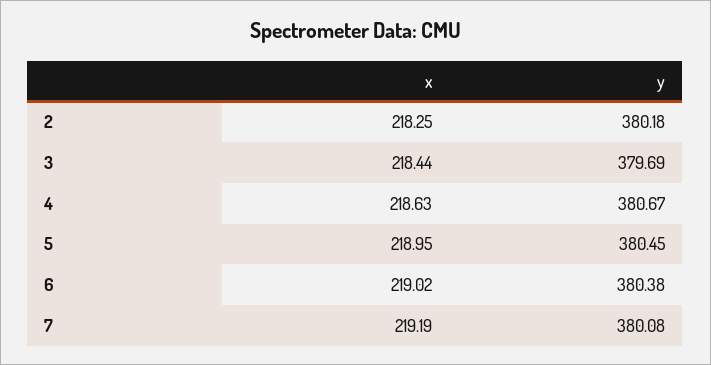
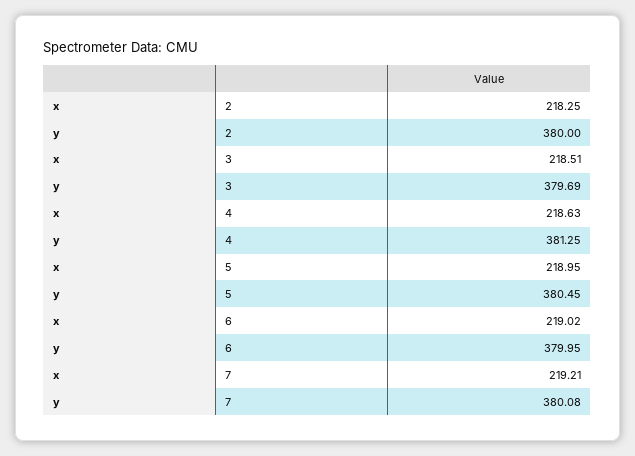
y, 2: 380.18 -> 380
x, 3: 218.44 -> 218.51
y, 4: 380.67 -> 381.25
y, 6: 380.38 -> 379.95
x, 7: 219.19 -> 219.21

